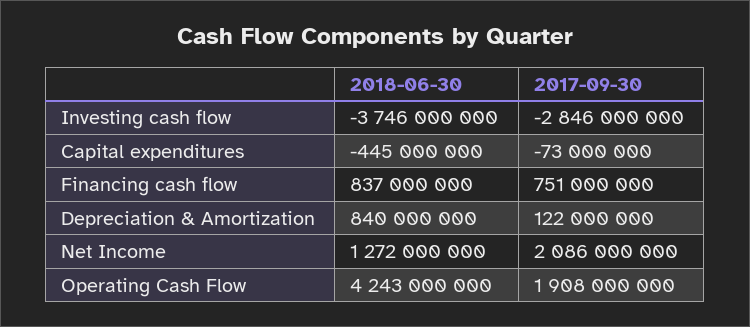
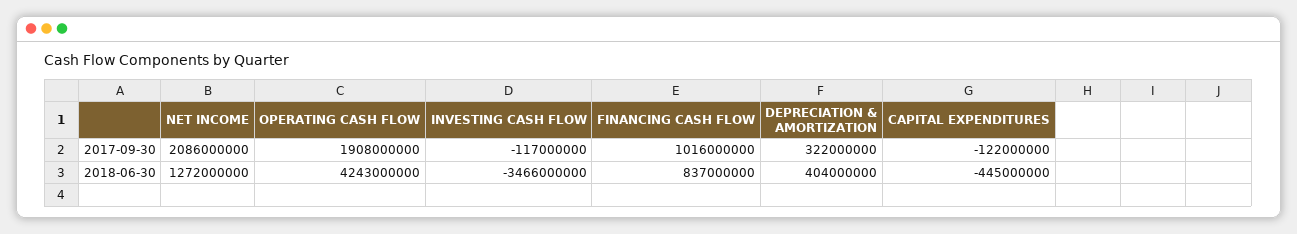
2018-06-30, Investing cash flow: -3746000000 -> -3466000000
2017-09-30, Investing cash flow: -2846000000 -> -117000000
2017-09-30, Capital expenditures: -73000000 -> -122000000
2017-09-30, Financing cash flow: 751000000 -> 1016000000
2018-06-30, Depreciation & Amortization: 840000000 -> 404000000
2017-09-30, Depreciation & Amortization: 122000000 -> 322000000

